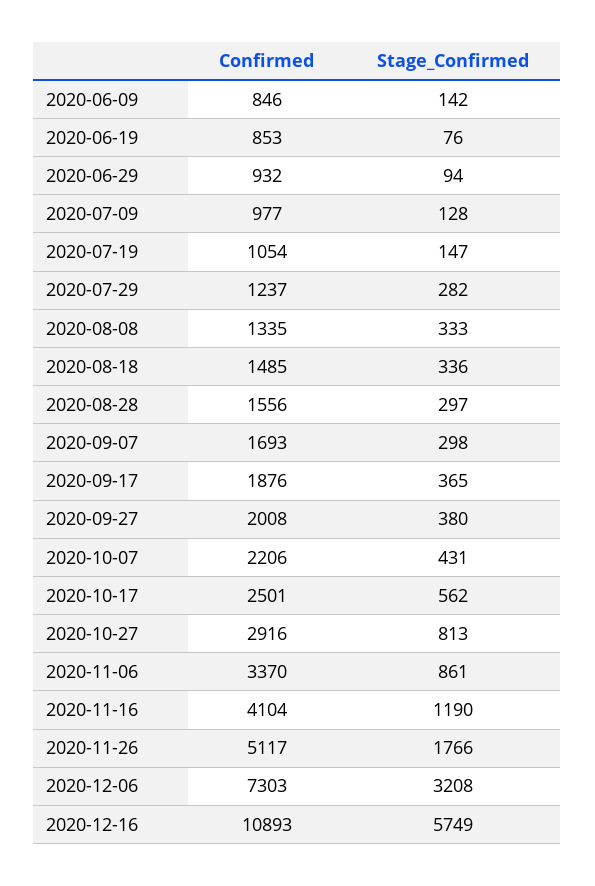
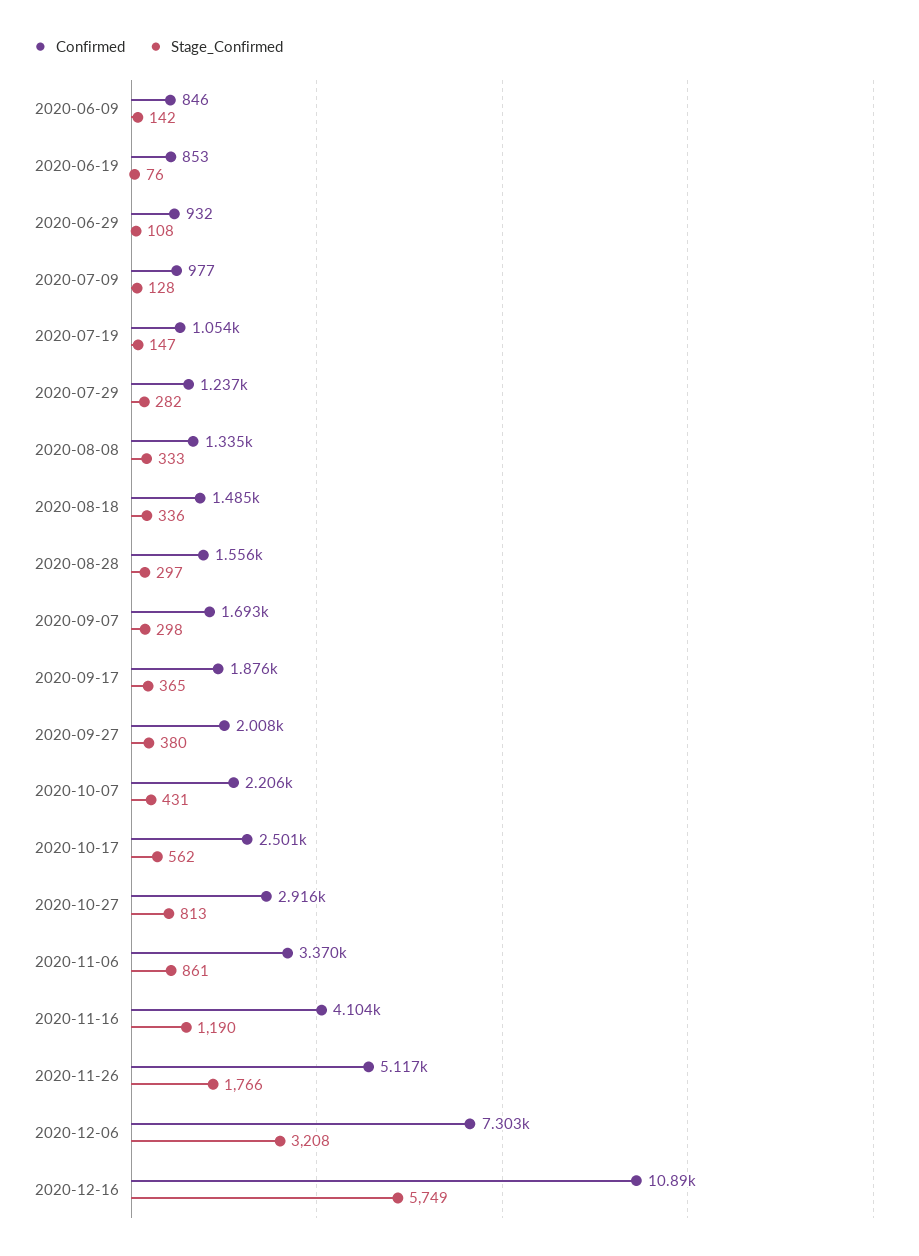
Stage_Confirmed, 2020-06-29: 94 -> 108

